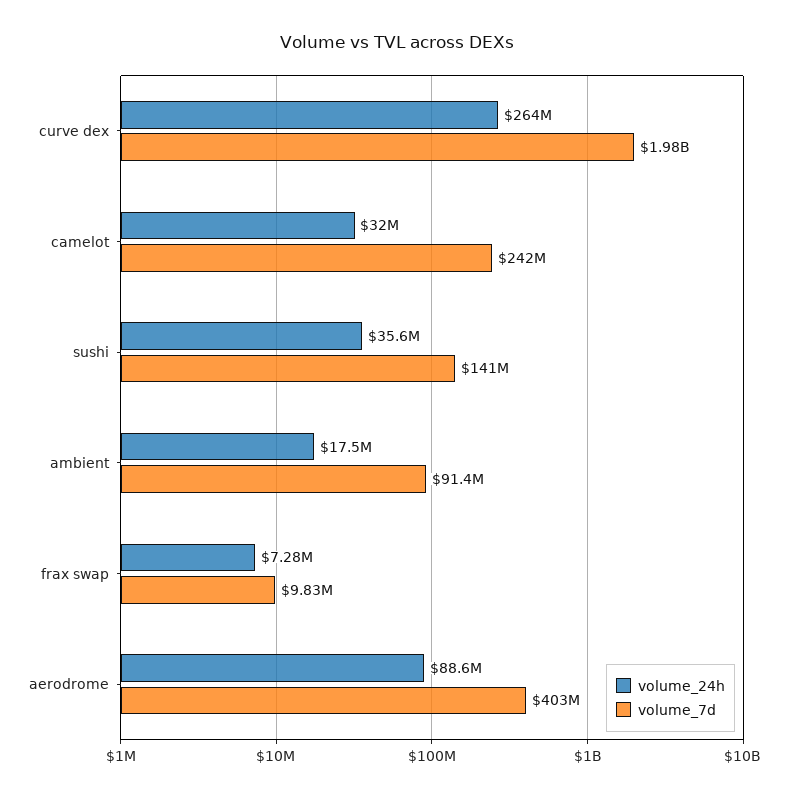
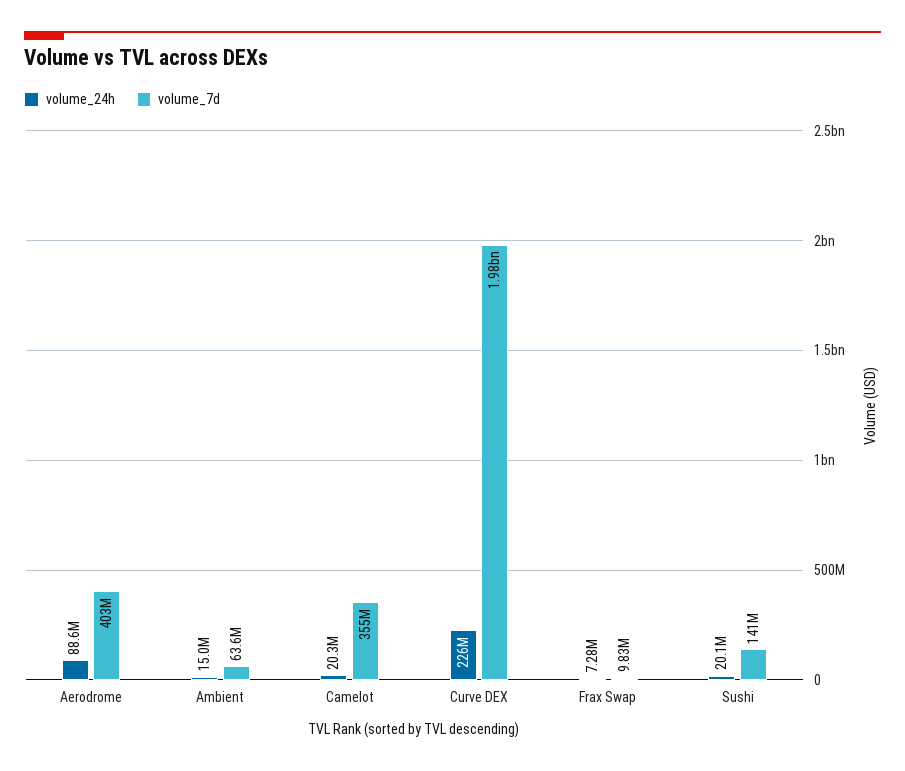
volume_24h, curve dex: 264000000 -> 226000000
volume_24h, camelot: 32000000 -> 20300000
volume_7d, camelot: 242000000 -> 355000000
volume_24h, sushi: 35600000 -> 20100000
volume_24h, ambient: 17500000 -> 15000000
volume_7d, ambient: 91400000 -> 63600000

